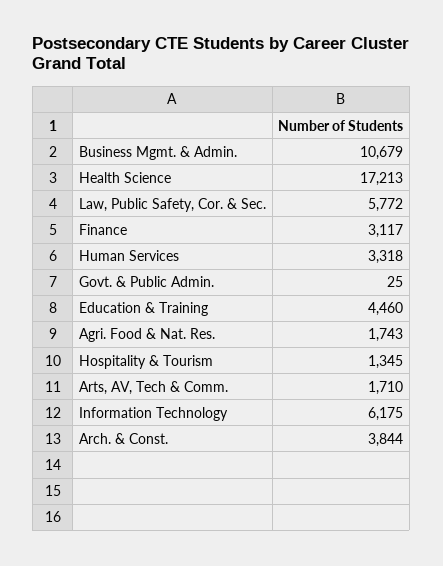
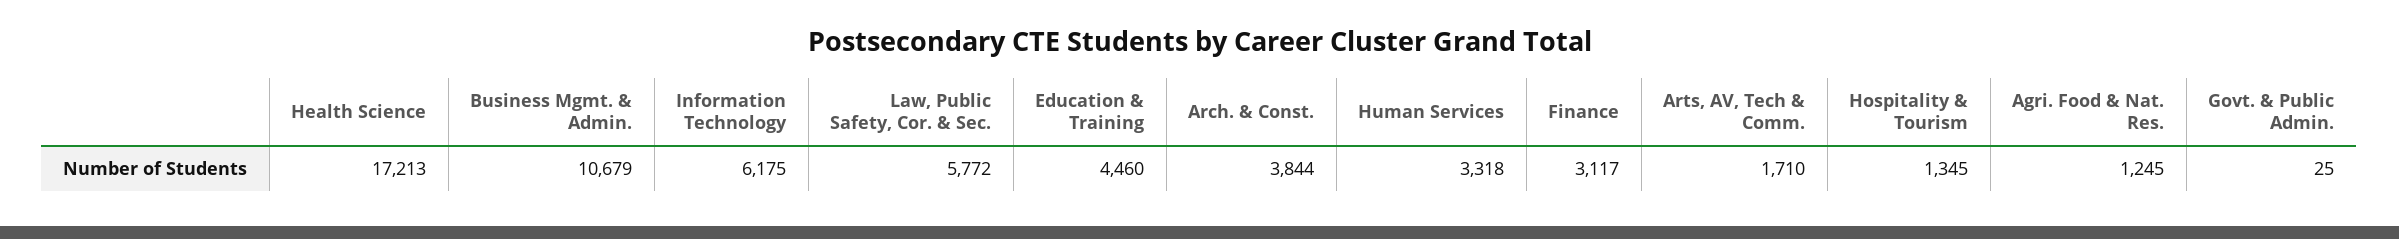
Agri. Food & Nat. Res.: 1743 -> 1245

